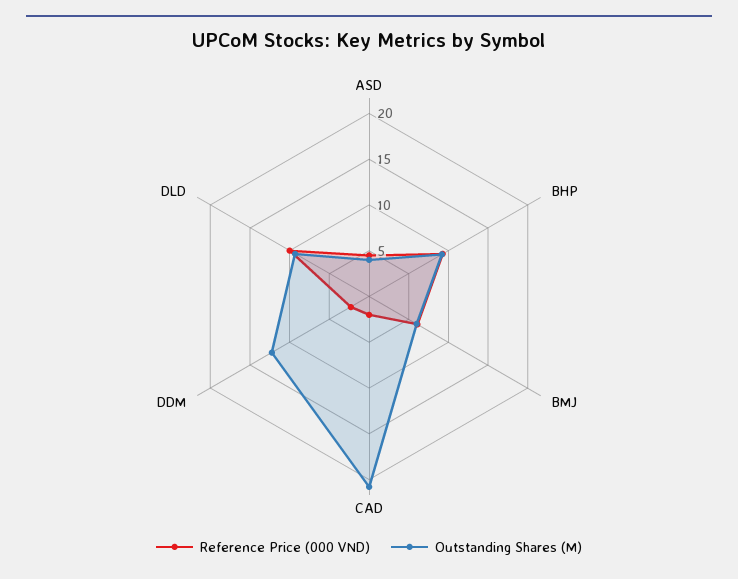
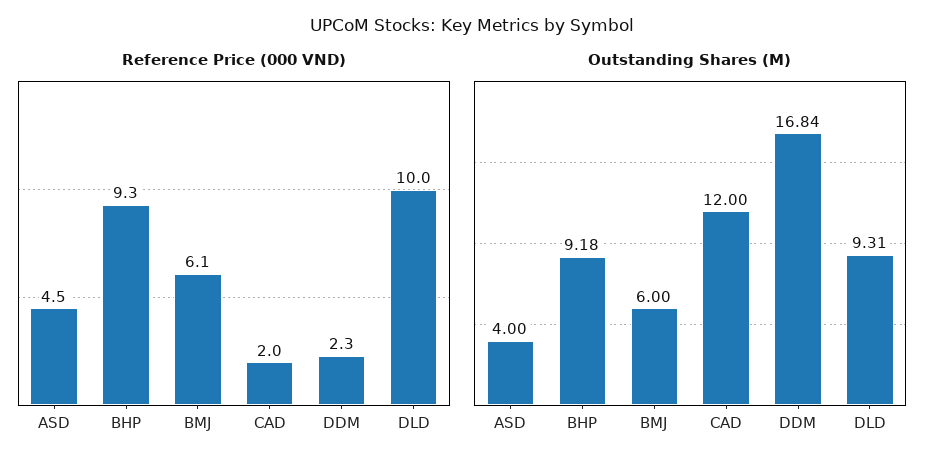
Outstanding Shares (M), CAD: 21 -> 12
Outstanding Shares (M), DDM: 12 -> 16.84

